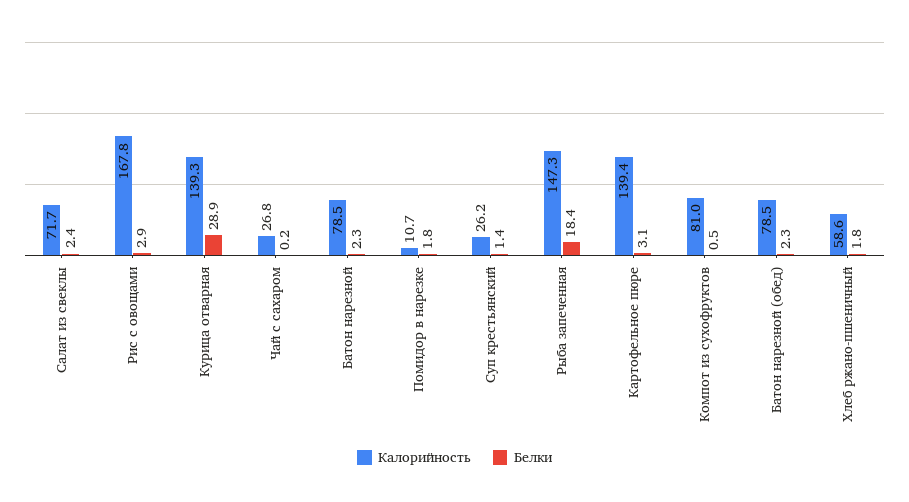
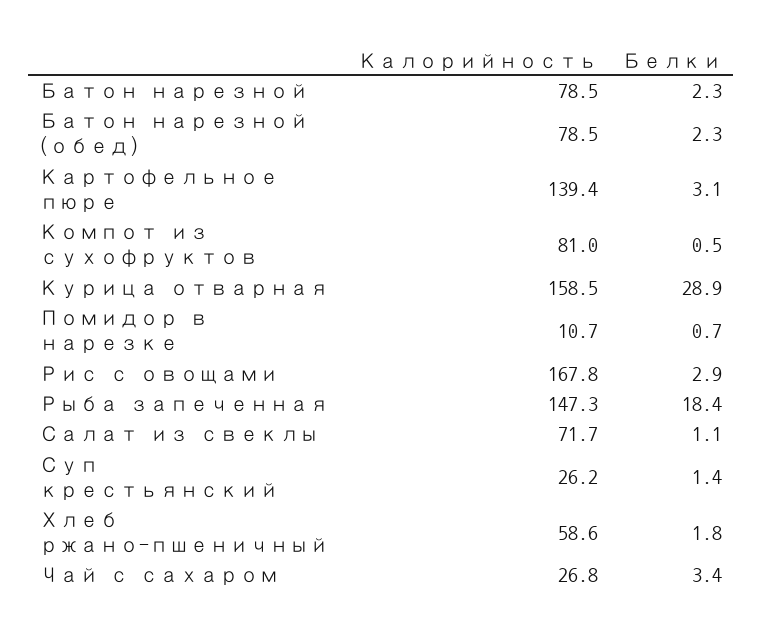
Белки, Салат из свеклы: 2.4 -> 1.1
Калорийность, Курица отварная: 139.3 -> 158.5
Белки, Чай с сахаром: 0.2 -> 3.4
Белки, Помидор в нарезке: 1.8 -> 0.7

